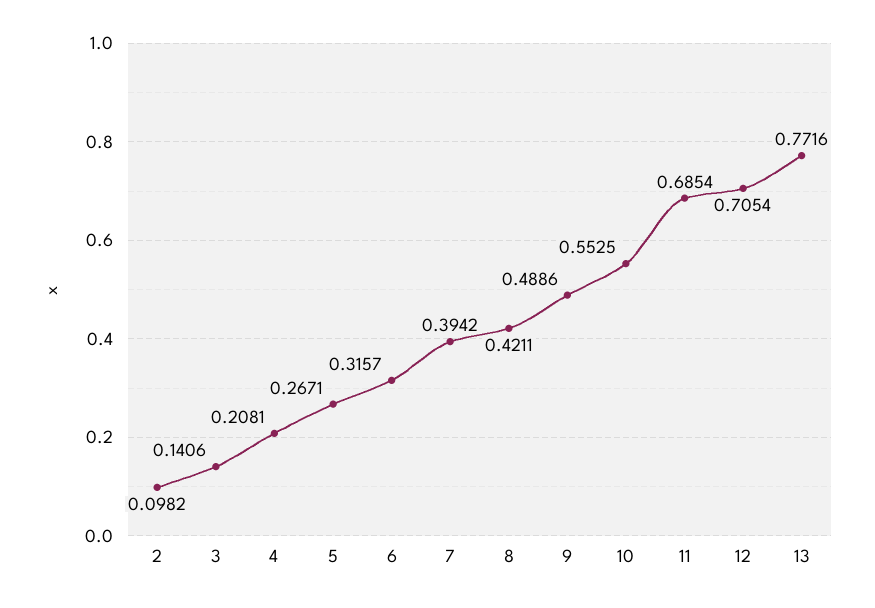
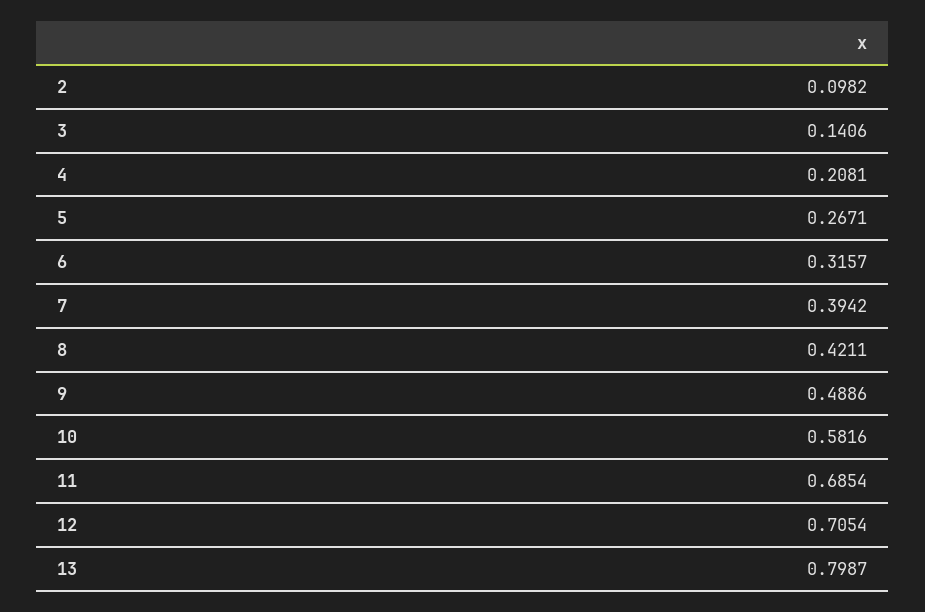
10: 0.5525 -> 0.5816
13: 0.7716 -> 0.7987

